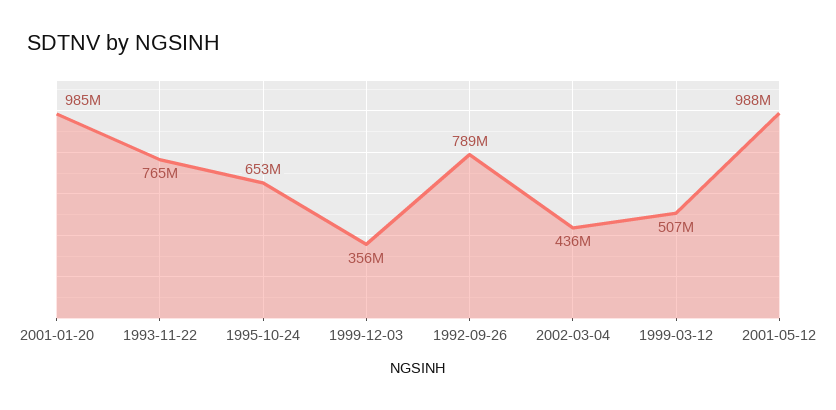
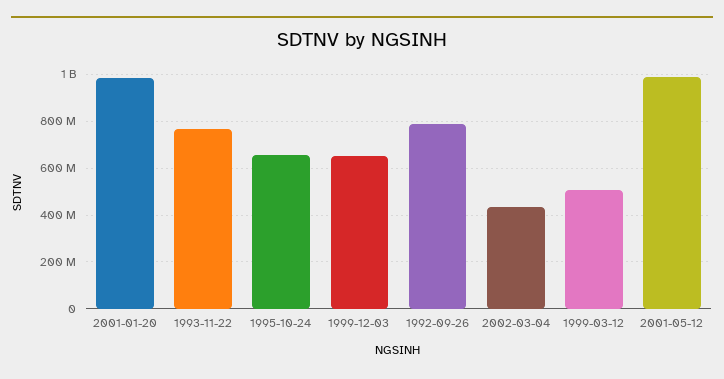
1999-12-03: 356000000 -> 650000000

